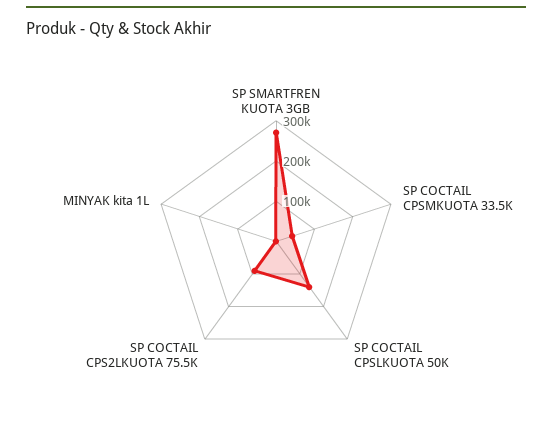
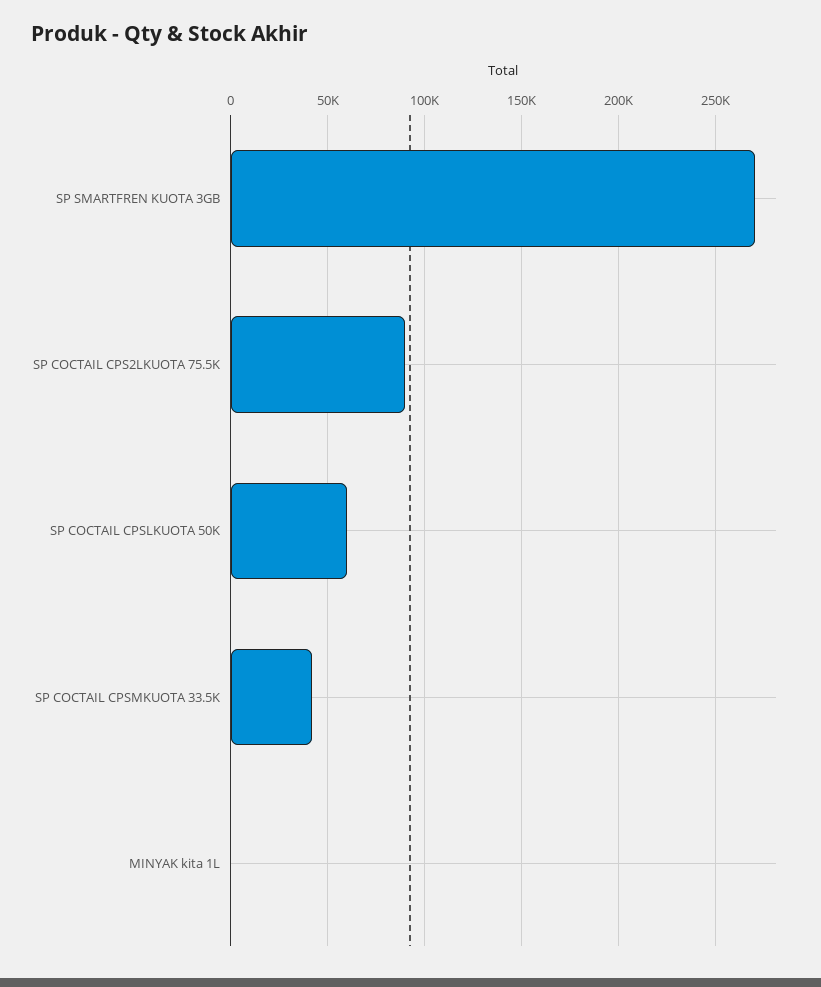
SP COCTAIL CPSLKUOTA 50K: 140000 -> 60000

